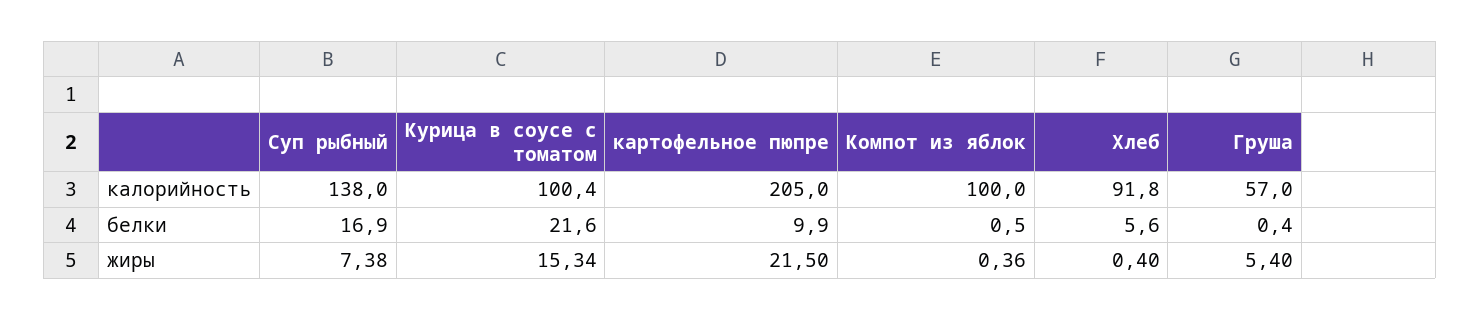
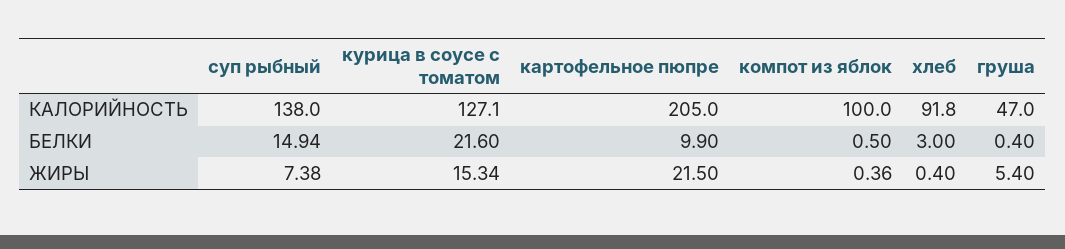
Курица в соусе с томатом, калорийность: 100.4 -> 127.1
Груша, калорийность: 57 -> 47
Суп рыбный, белки: 16.9 -> 14.94
Хлеб, белки: 5.6 -> 3

